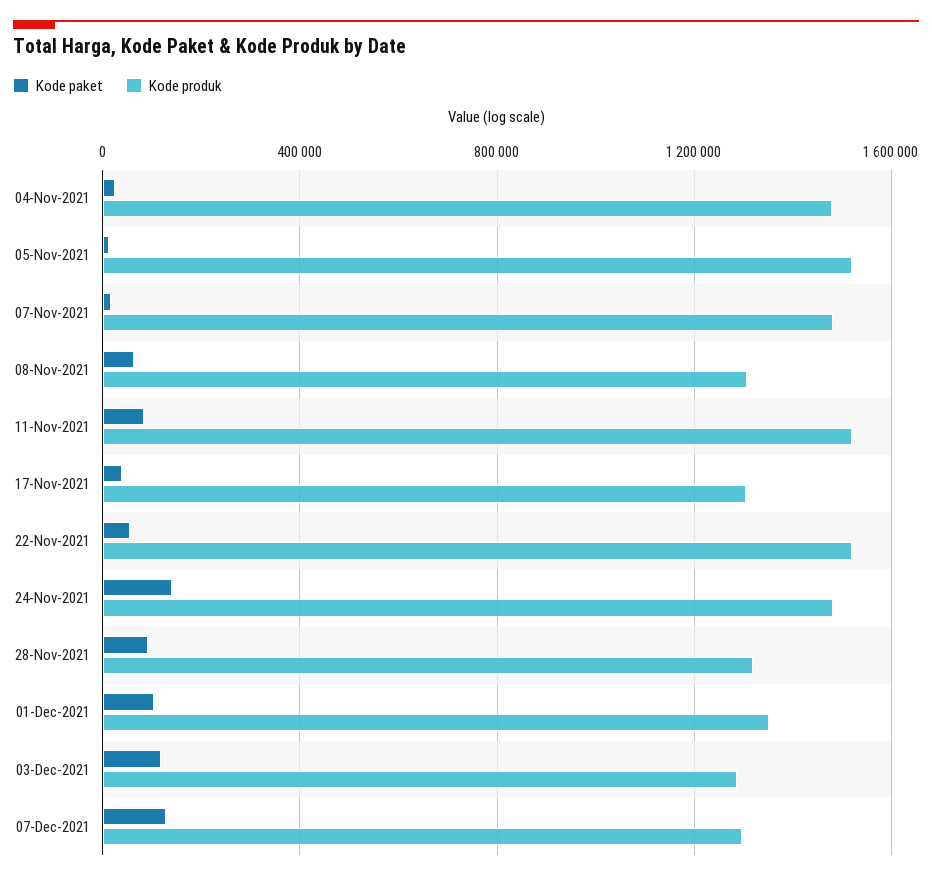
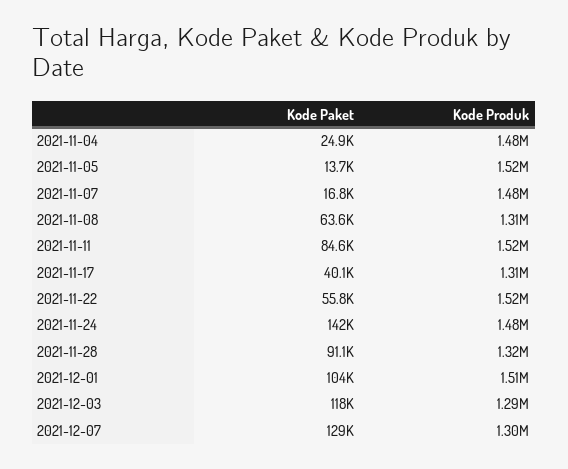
Kode produk, 01-Dec-2021: 1350000 -> 1510000

